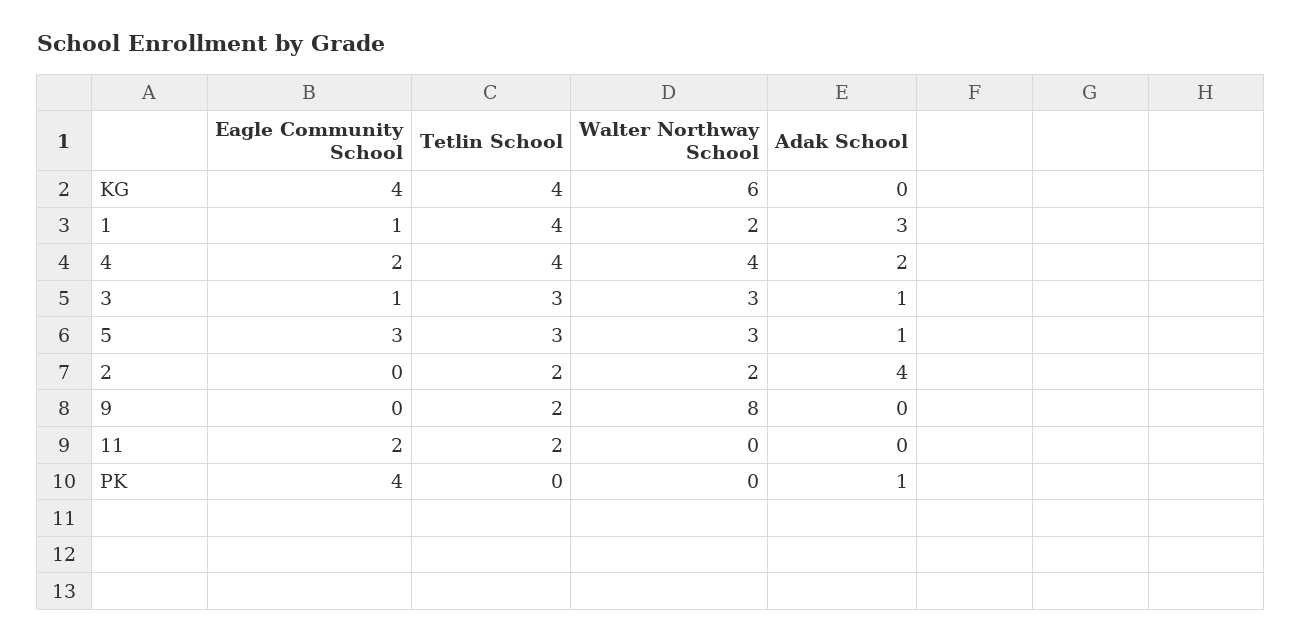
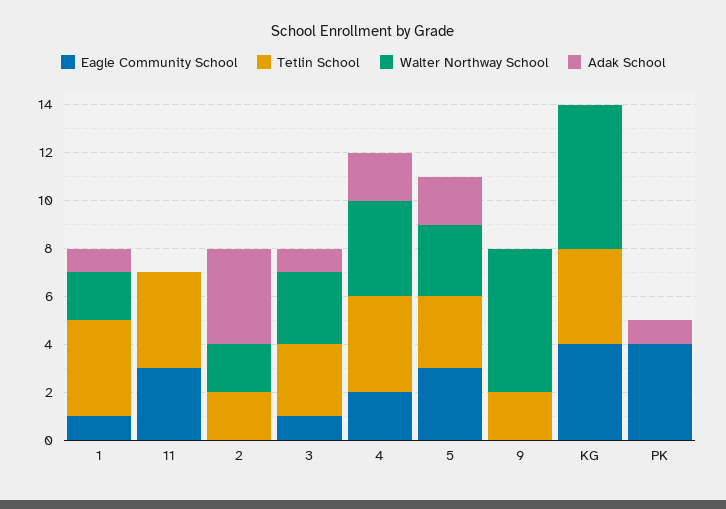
Adak School, 1: 3 -> 1
Adak School, 5: 1 -> 2
Walter Northway School, 9: 8 -> 6
Eagle Community School, 11: 2 -> 3
Tetlin School, 11: 2 -> 4

